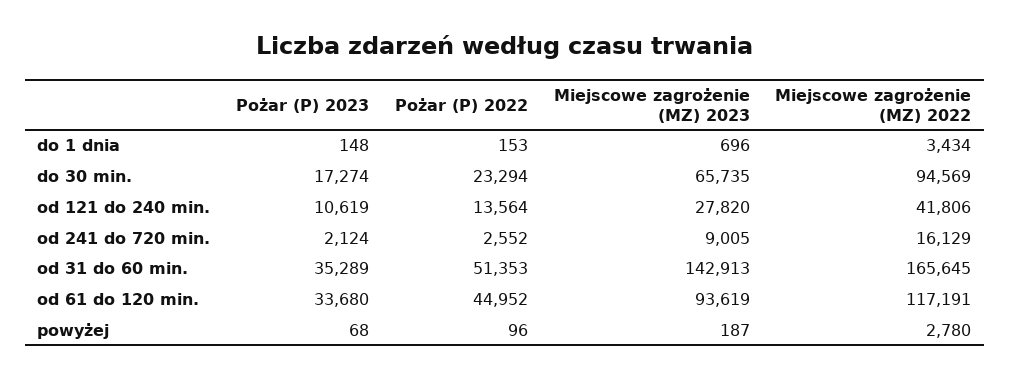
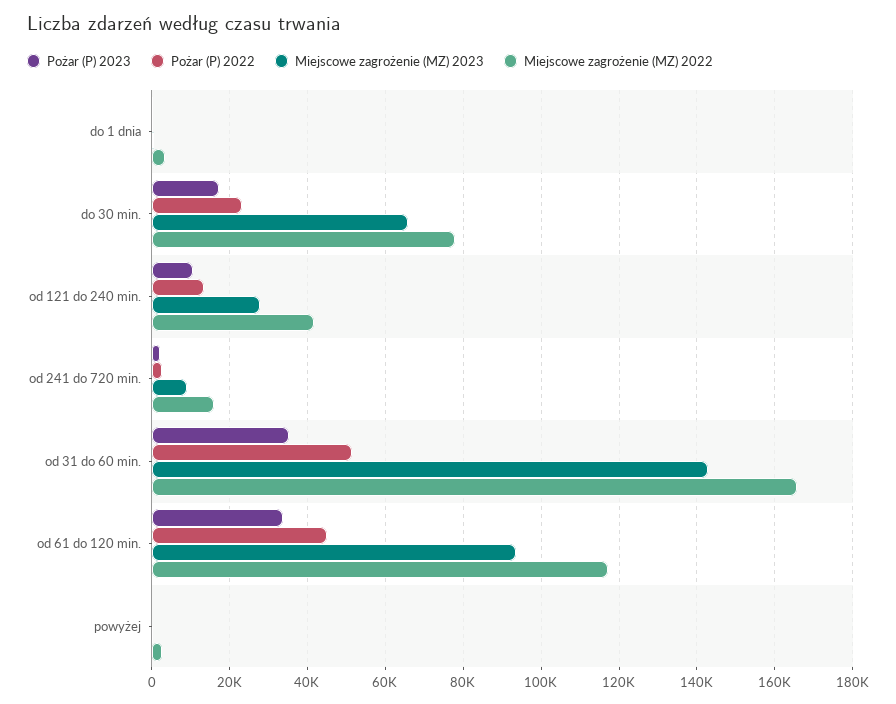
Miejscowe zagrożenie (MZ) 2022, do 30 min.: 94569 -> 78000

